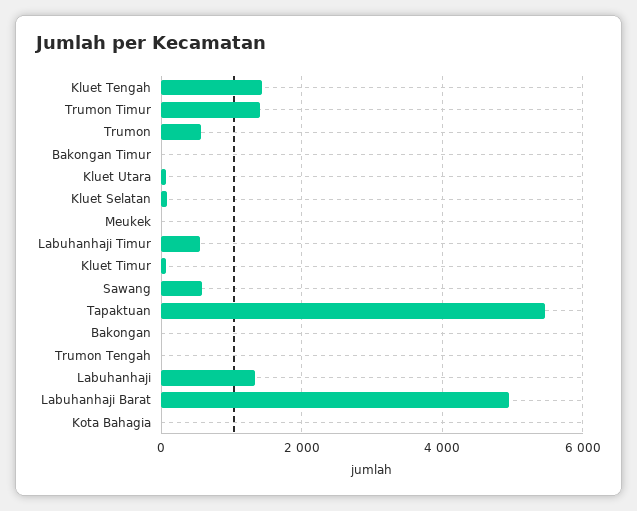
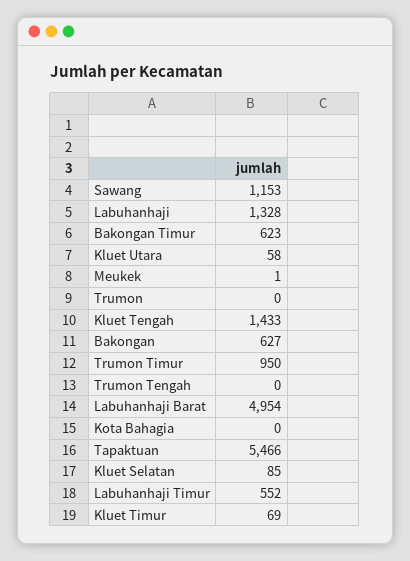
Trumon Timur: 1400 -> 950
Trumon: 600 -> 0
Bakongan Timur: 0 -> 623
Sawang: 600 -> 1153
Bakongan: 0 -> 627

